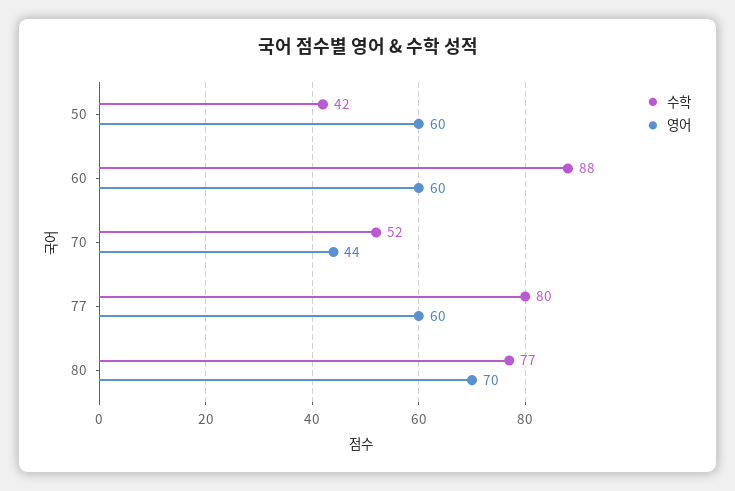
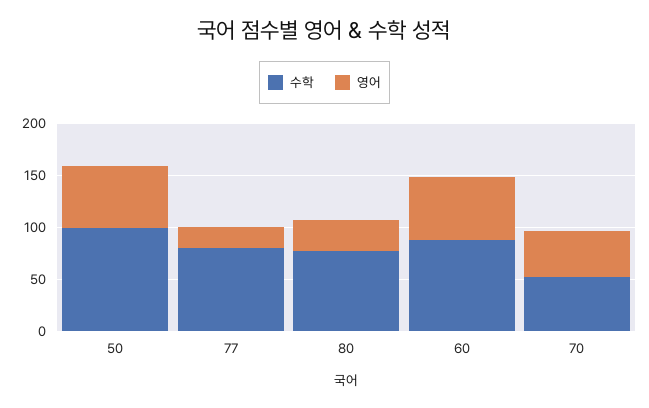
수학, 50: 42 -> 100
영어, 77: 60 -> 20
영어, 80: 70 -> 30

